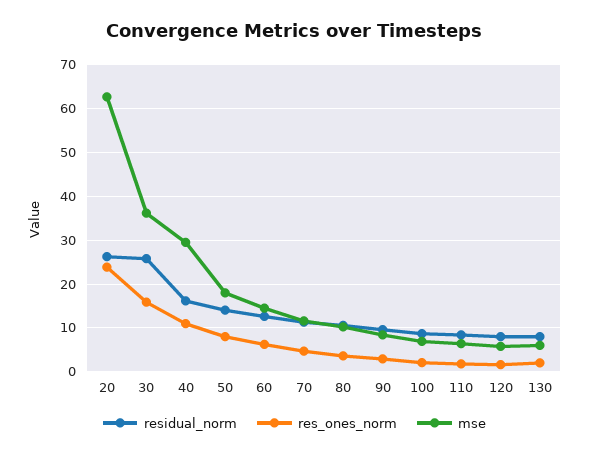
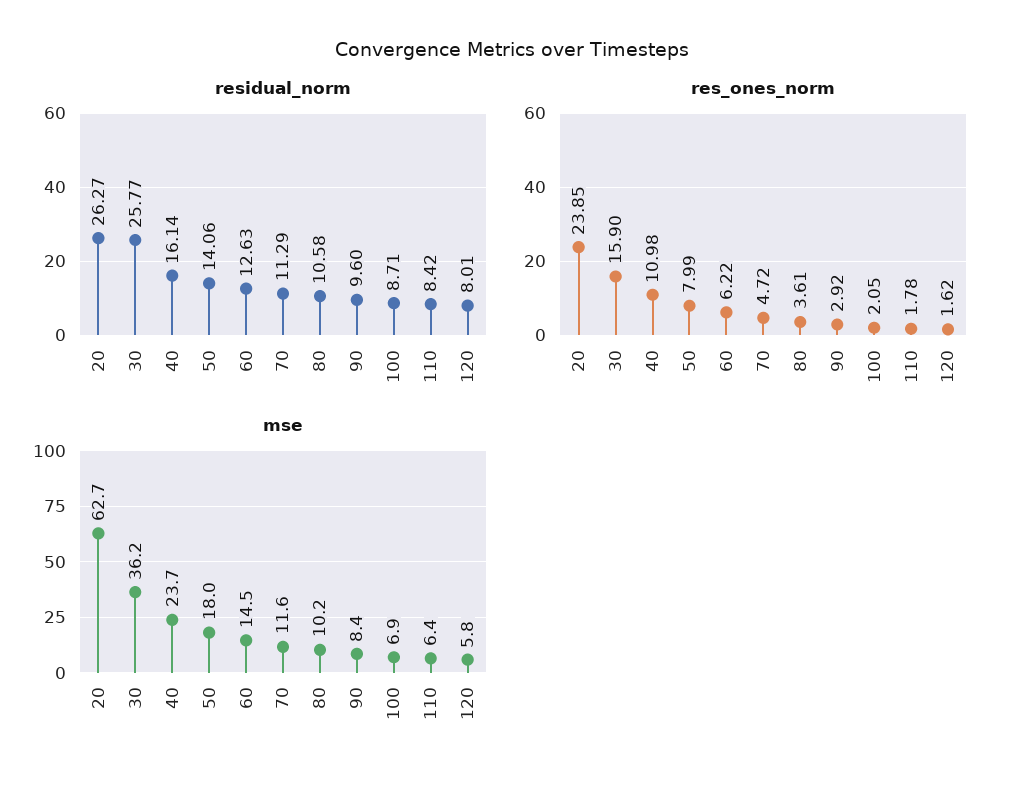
mse, 40: 30 -> 23.7
residual_norm, 130: 8 -> none
res_ones_norm, 130: 2 -> none
mse, 130: 6 -> none

